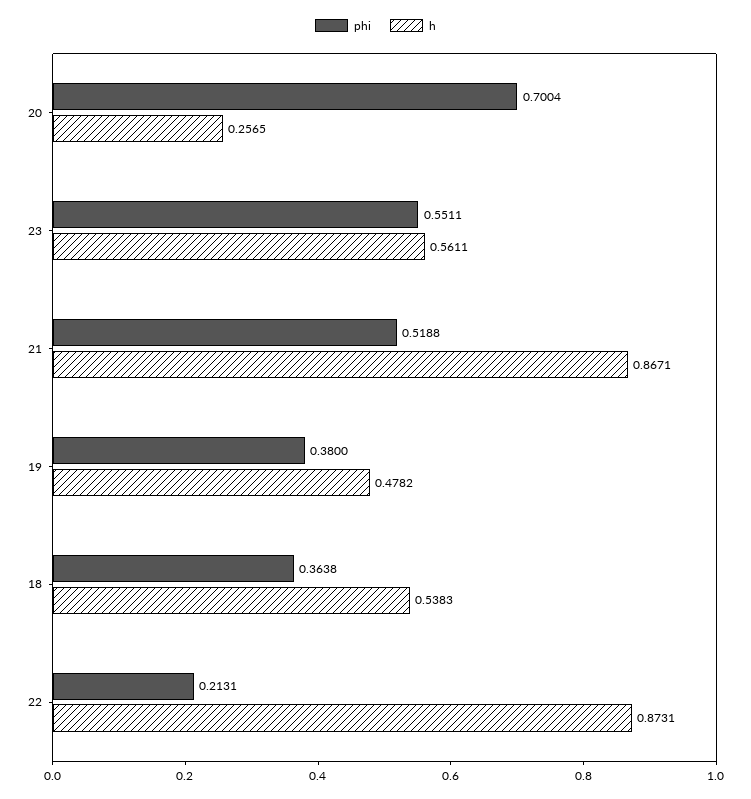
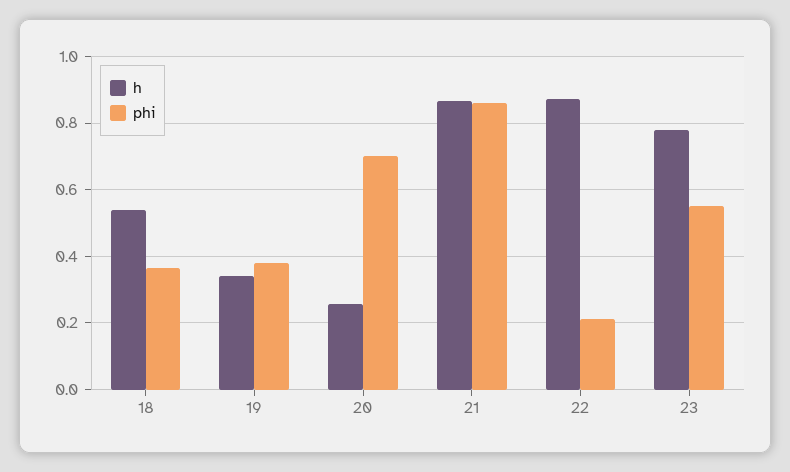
h, 23: 0.5611 -> 0.78
phi, 21: 0.5188 -> 0.86
h, 19: 0.4782 -> 0.34

